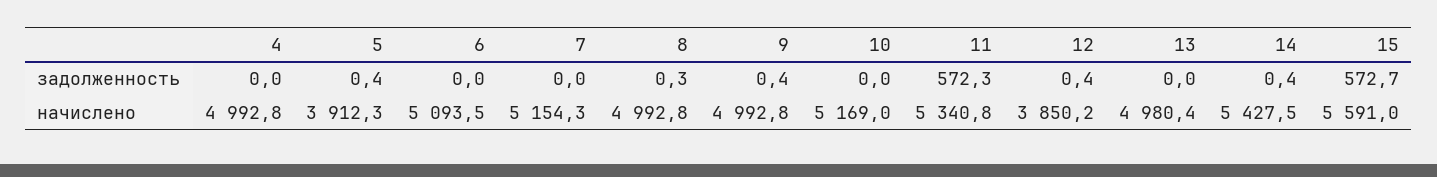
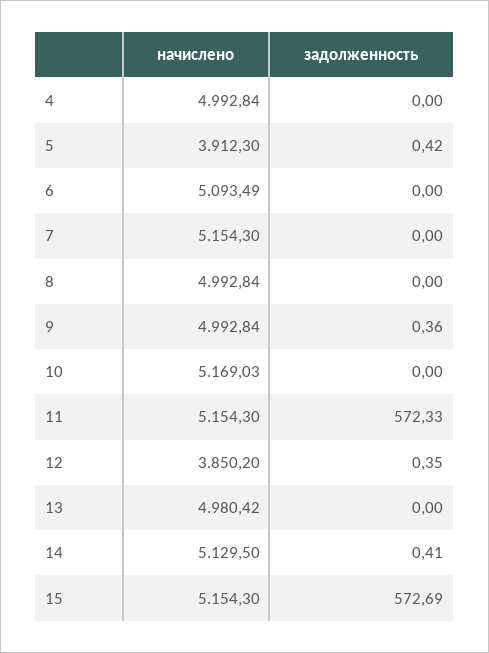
8, задолженность: 0.3 -> 0
11, начислено: 5340.8 -> 5154.3
14, начислено: 5427.5 -> 5129.5
15, начислено: 5591 -> 5154.3

